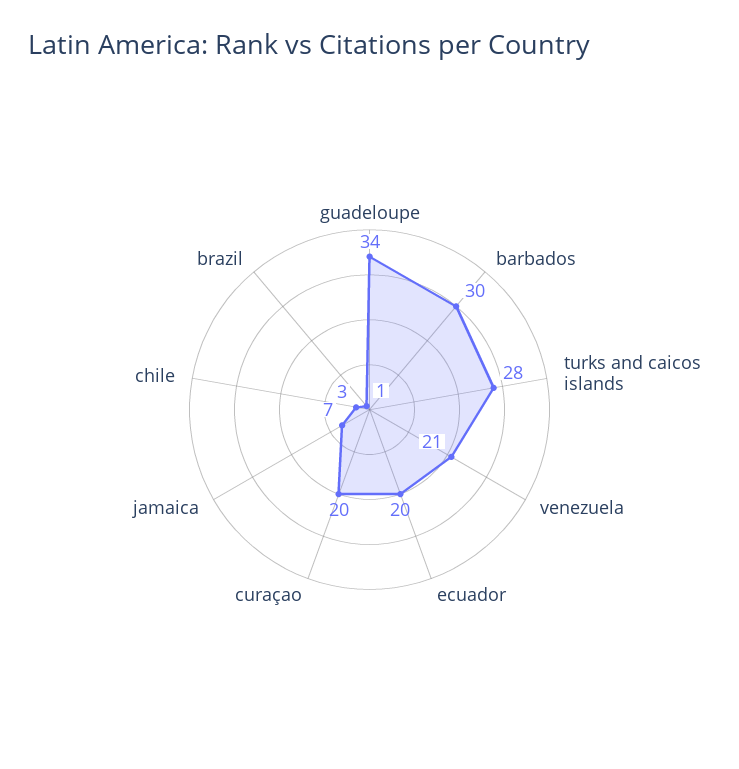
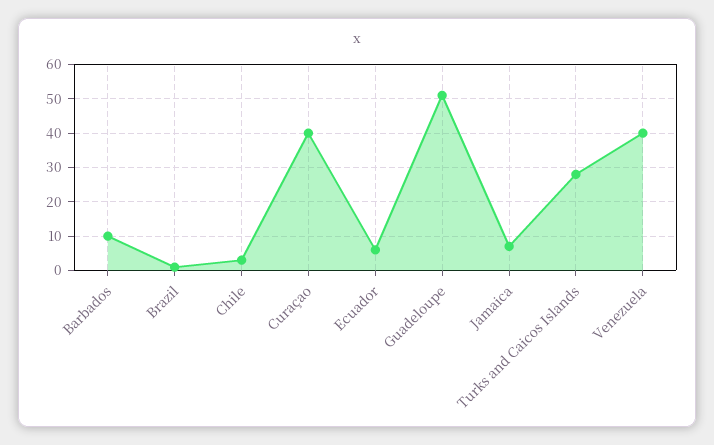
guadeloupe: 34 -> 50
barbados: 30 -> 10
venezuela: 21 -> 40
ecuador: 20 -> 5
curaçao: 20 -> 40

